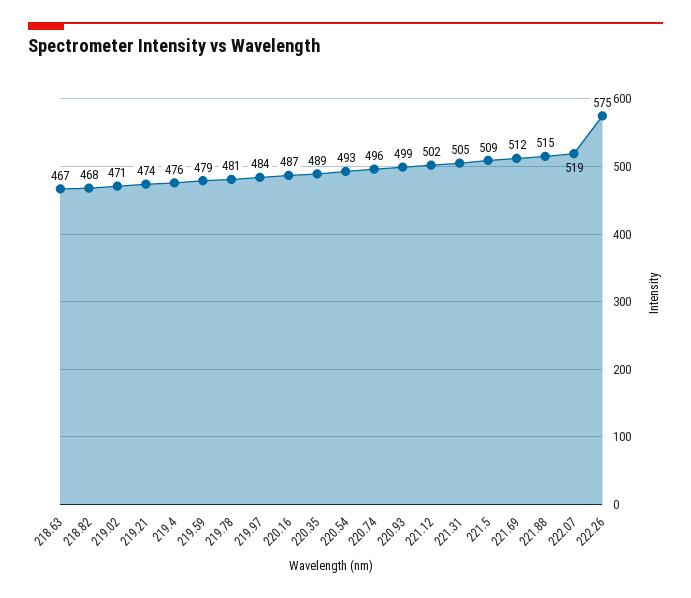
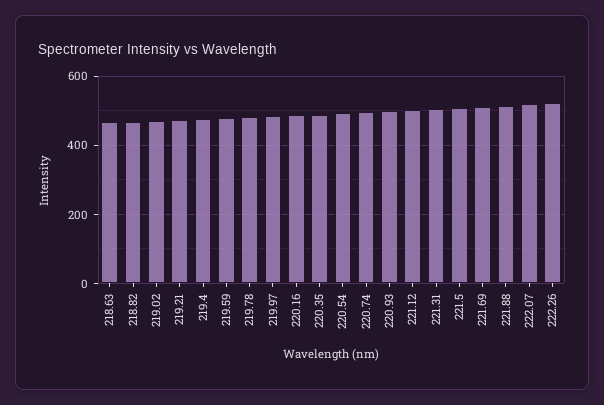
222.26: 575 -> 520

